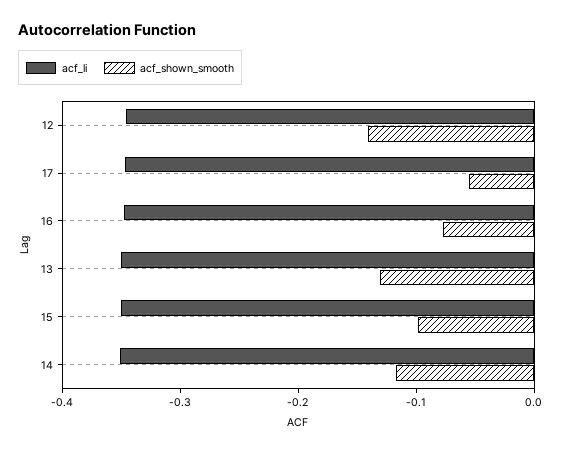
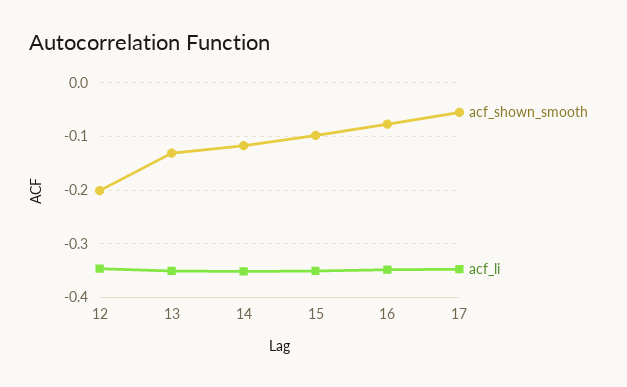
acf_shown_smooth, 12: -0.14 -> -0.2

